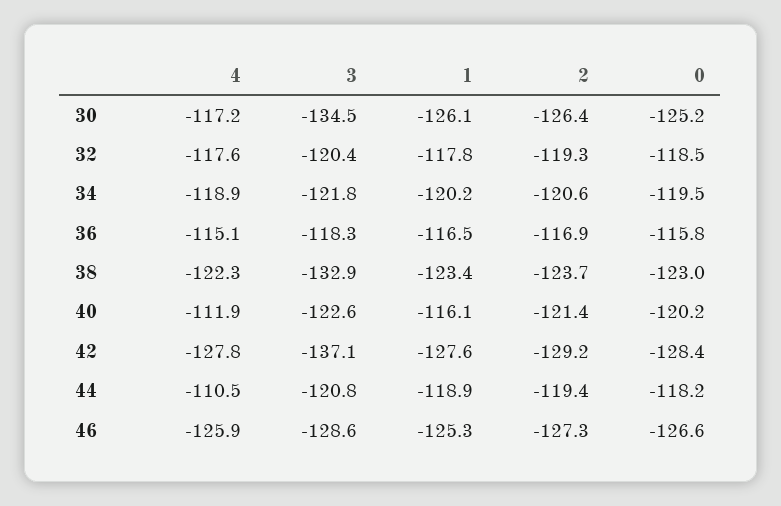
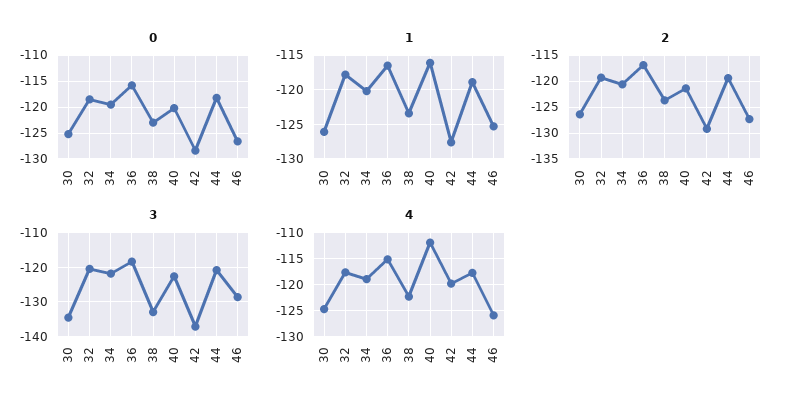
4, 30: -117.2 -> -125
4, 42: -127.8 -> -120
4, 44: -110.5 -> -117.5

